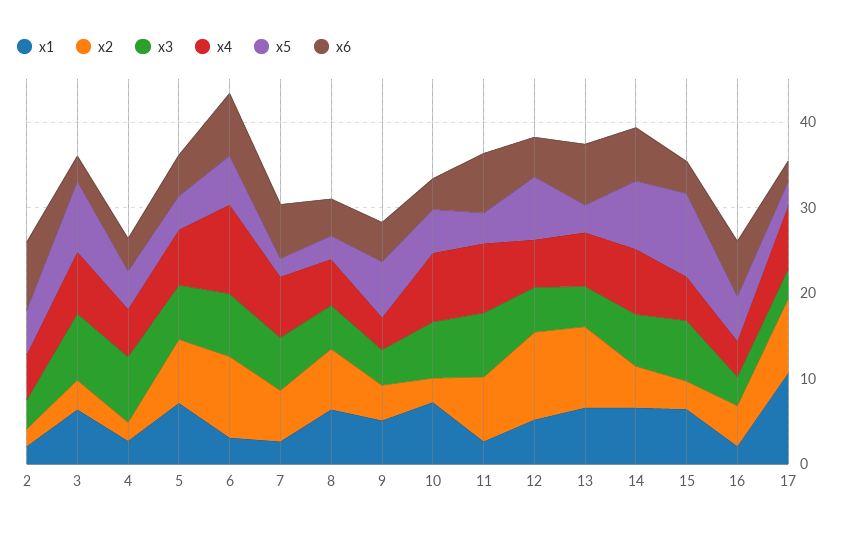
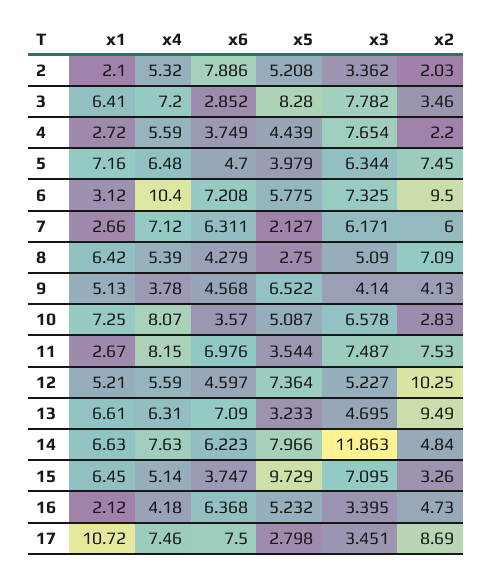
x3, 14: 6 -> 11.863
x6, 17: 2 -> 7.5

